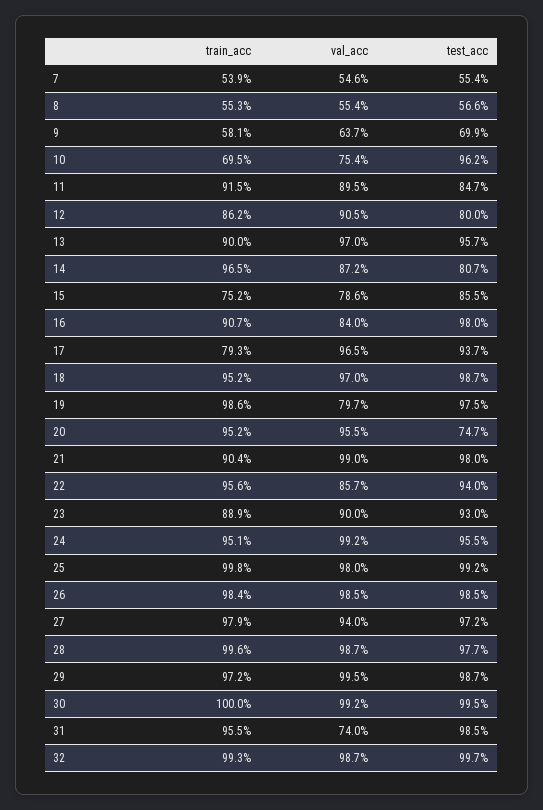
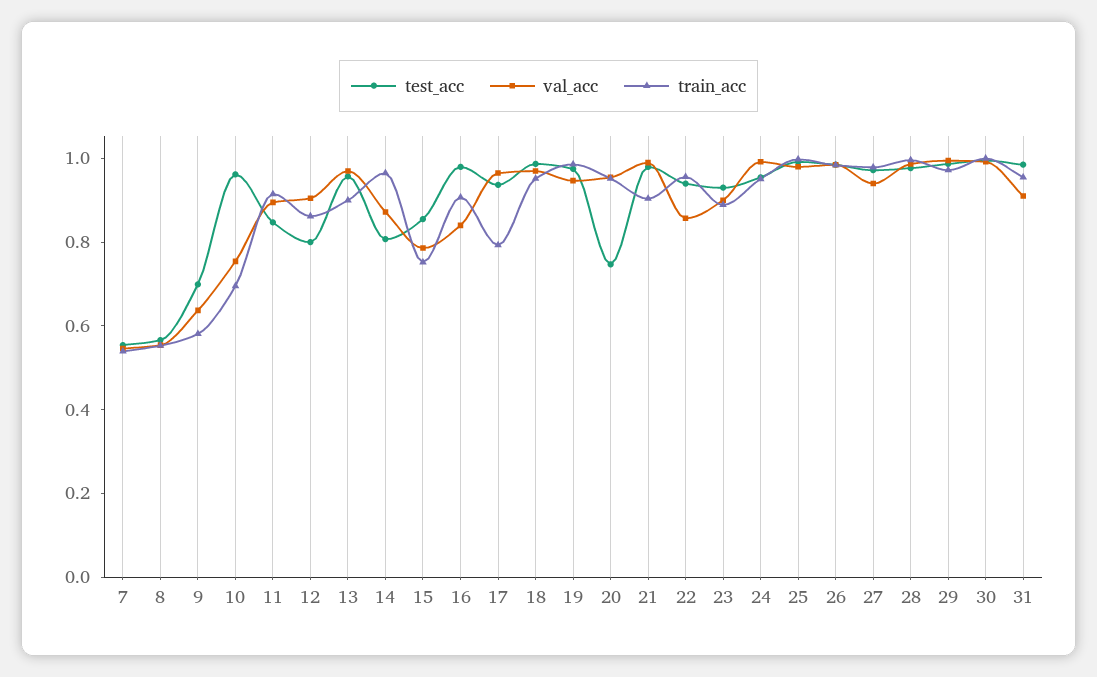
val_acc, 19: 0.797 -> 0.95
val_acc, 31: 0.74 -> 0.9
train_acc, 32: 0.993 -> none
val_acc, 32: 0.987 -> none
test_acc, 32: 0.997 -> none

